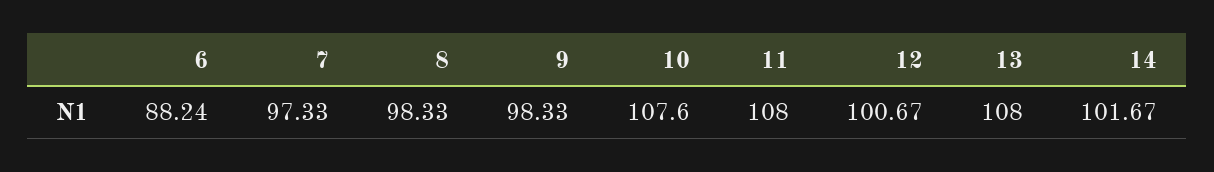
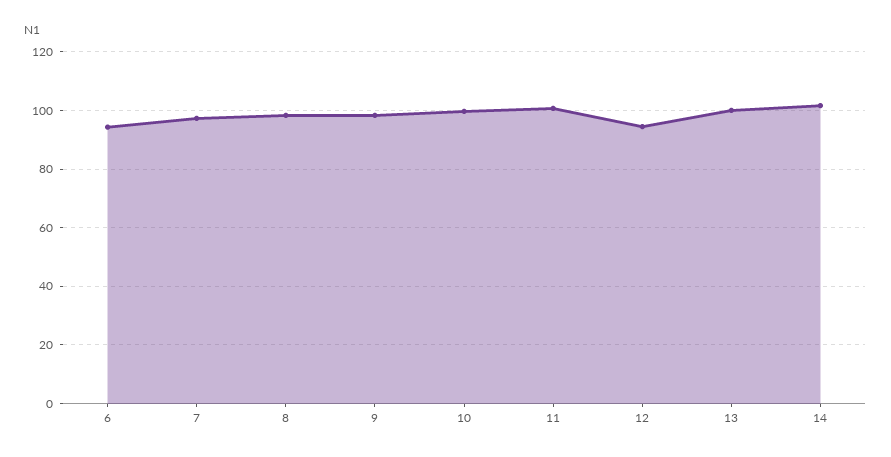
6: 88.24 -> 95
10: 107.6 -> 100
11: 108 -> 100
12: 100.67 -> 95
13: 108 -> 100

